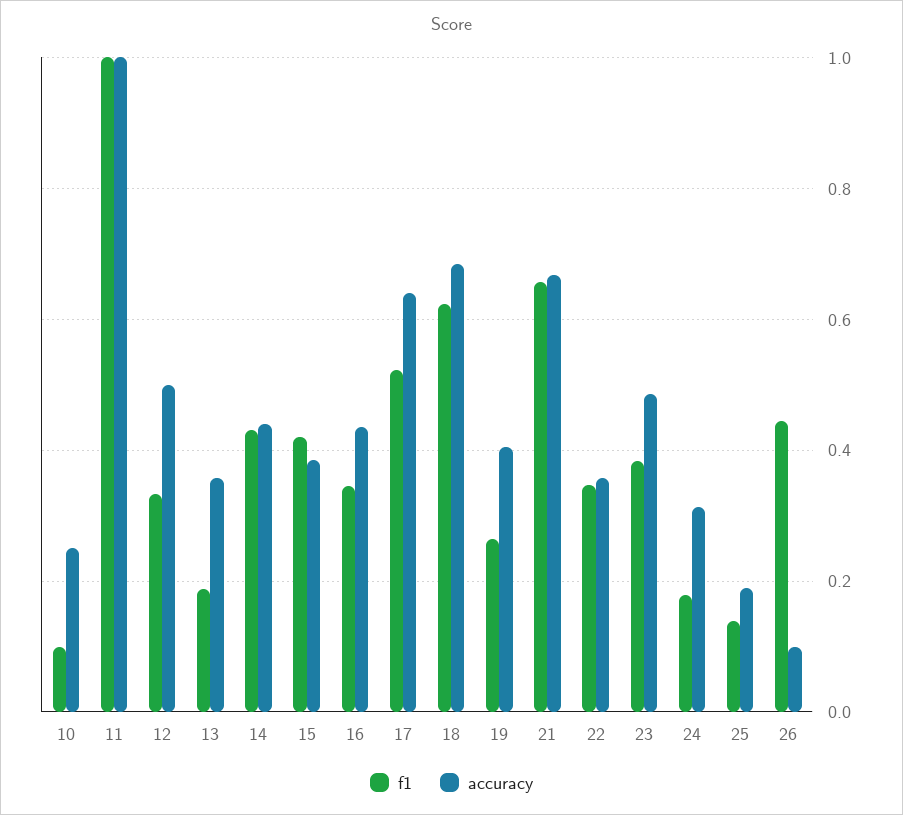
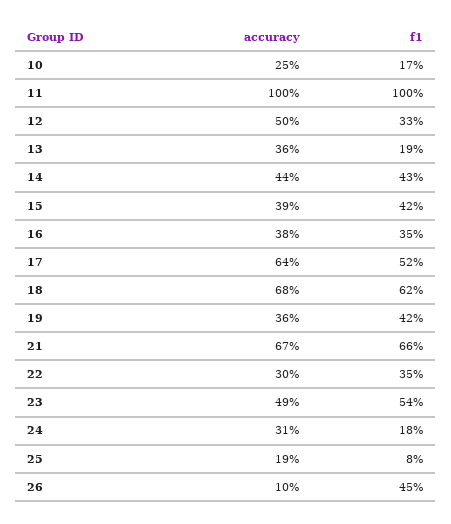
f1, 10: 0.1 -> 0.17
accuracy, 16: 0.44 -> 0.38
f1, 19: 0.26 -> 0.42
accuracy, 19: 0.4 -> 0.36
accuracy, 22: 0.36 -> 0.3
f1, 23: 0.38 -> 0.54
f1, 25: 0.14 -> 0.08

